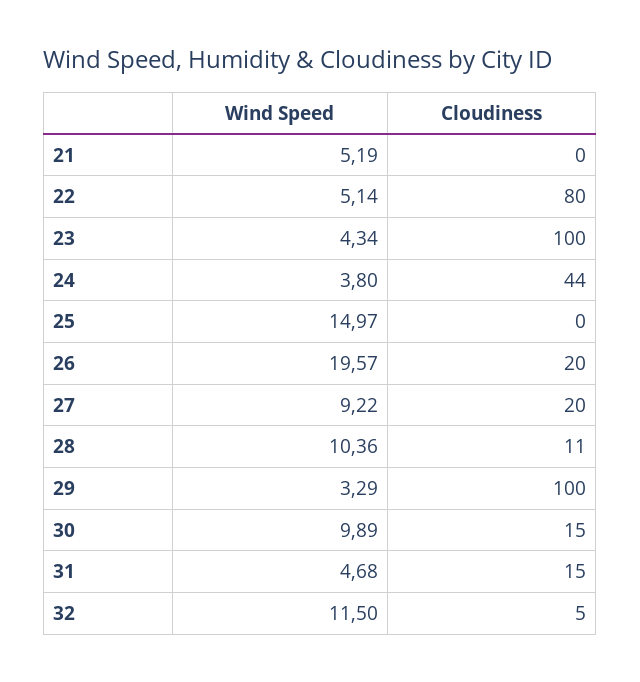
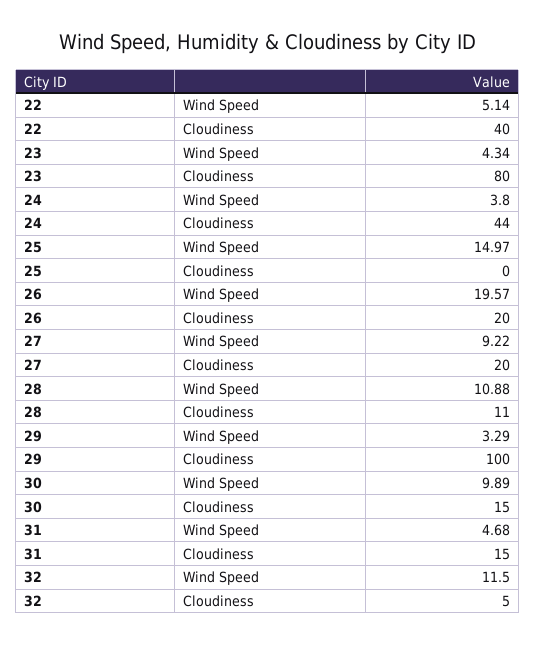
Wind Speed, 21: 5.19 -> none
Cloudiness, 21: 0 -> none
Cloudiness, 22: 80 -> 40
Cloudiness, 23: 100 -> 80
Wind Speed, 28: 10.36 -> 10.88

